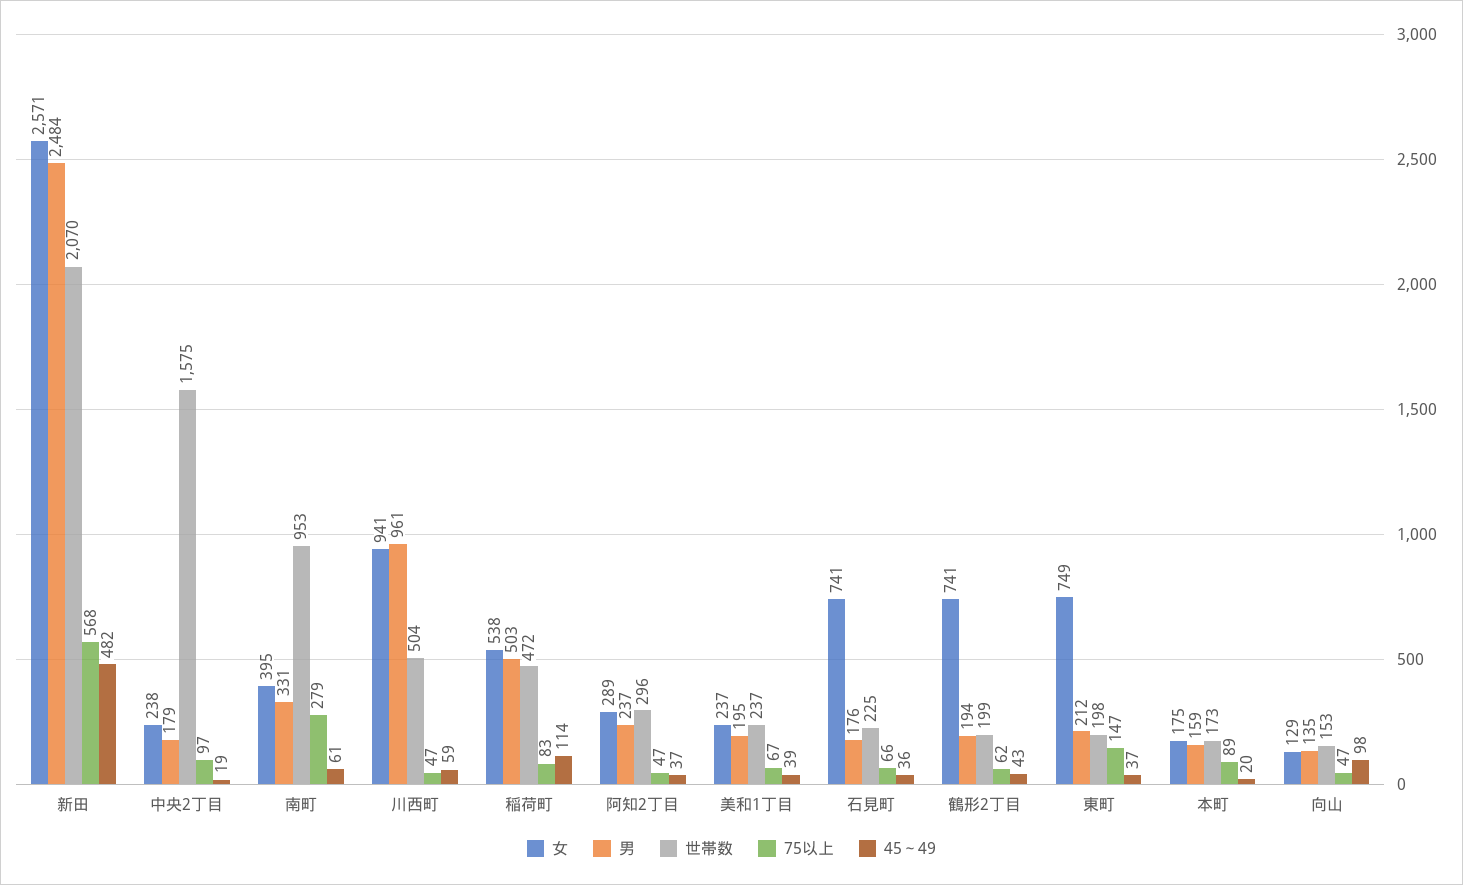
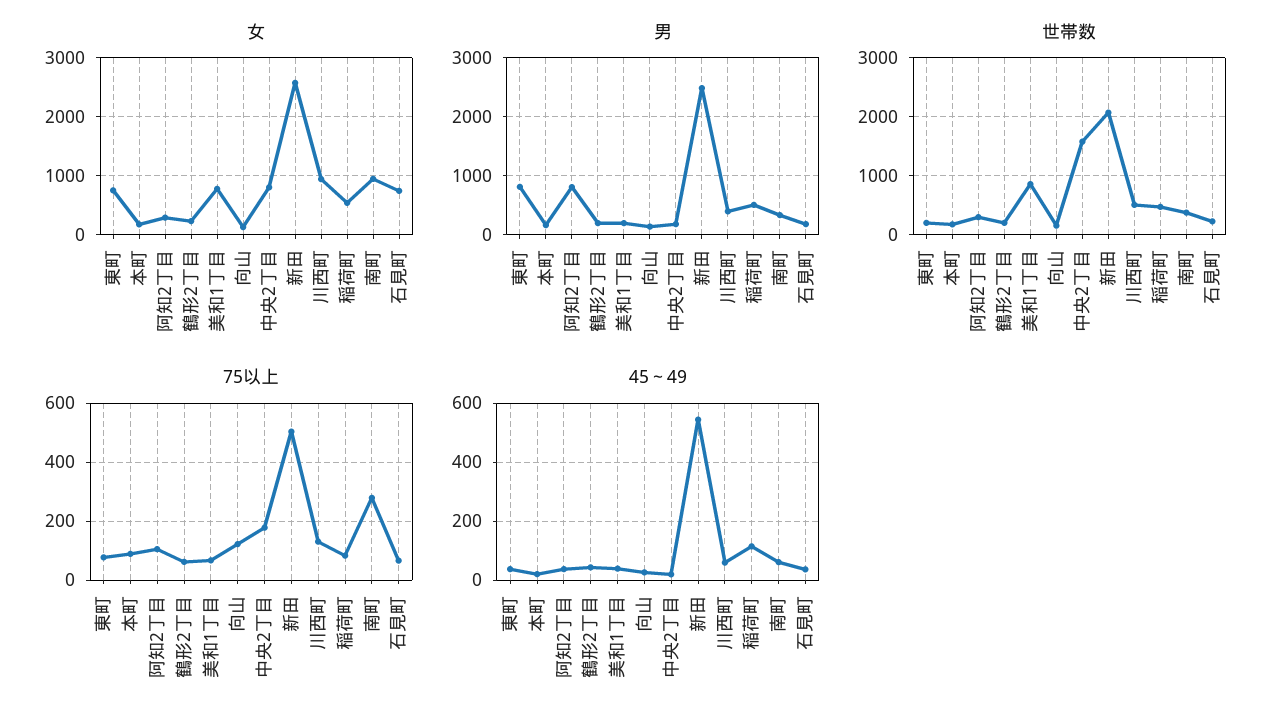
75以上, 新田: 568 -> 500
45～49, 新田: 482 -> 550
女, 中央2丁目: 238 -> 800
75以上, 中央2丁目: 97 -> 175
女, 南町: 395 -> 1000
世帯数, 南町: 953 -> 400
男, 川西町: 961 -> 400
75以上, 川西町: 47 -> 125
男, 阿知2丁目: 237 -> 800
75以上, 阿知2丁目: 47 -> 100
女, 美和1丁目: 237 -> 800
世帯数, 美和1丁目: 237 -> 800
女, 鶴形2丁目: 741 -> 200
男, 東町: 212 -> 800
75以上, 東町: 147 -> 75
75以上, 向山: 47 -> 125
45～49, 向山: 98 -> 25

